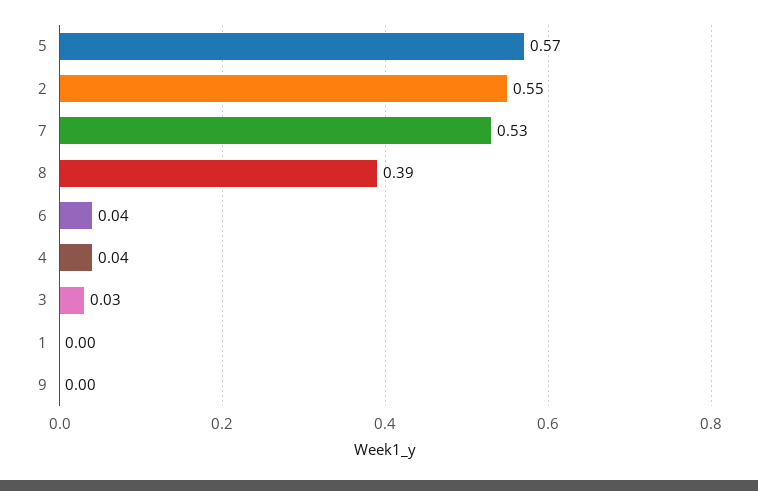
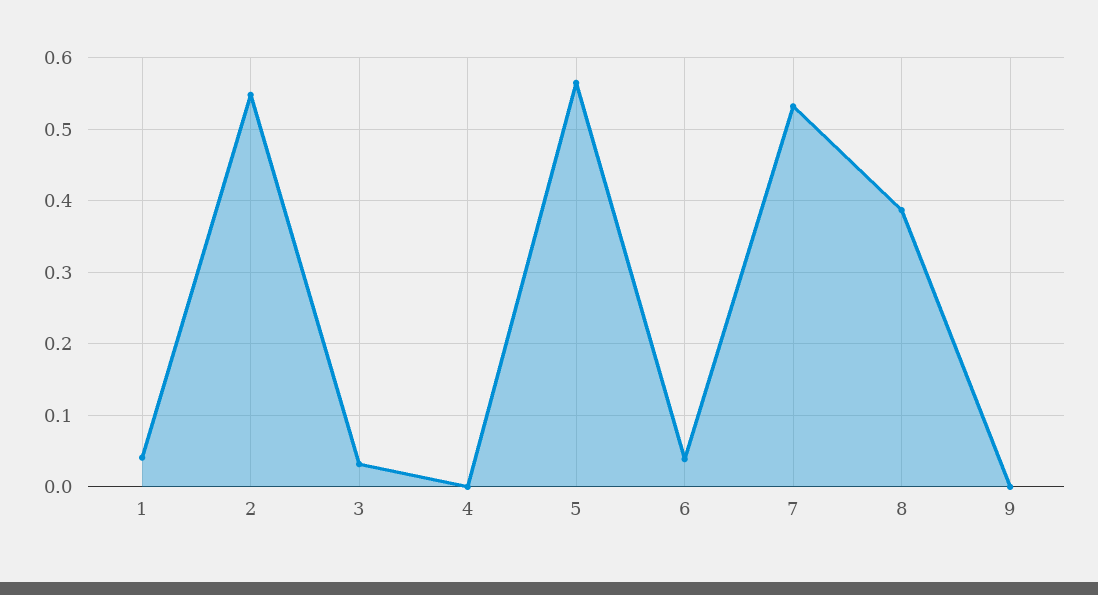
4: 0.04 -> 0
1: 0 -> 0.04

